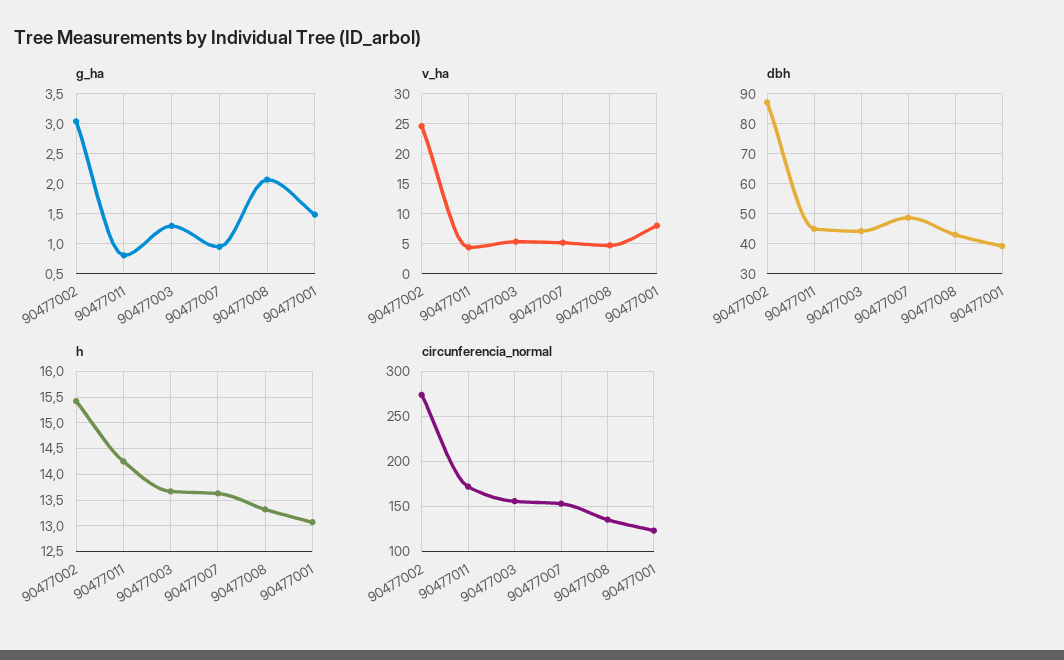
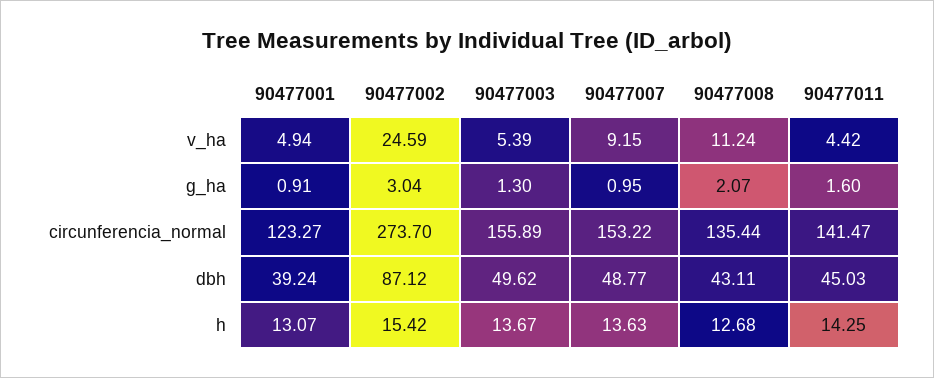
g_ha, 90477011: 0.8 -> 1.6
g_ha, 90477001: 1.5 -> 0.91
v_ha, 90477007: 5 -> 9.15
v_ha, 90477008: 5 -> 11.24
v_ha, 90477001: 8 -> 4.94
dbh, 90477003: 44 -> 49.62
h, 90477008: 13.25 -> 12.68
circunferencia_normal, 90477011: 170 -> 141.47

